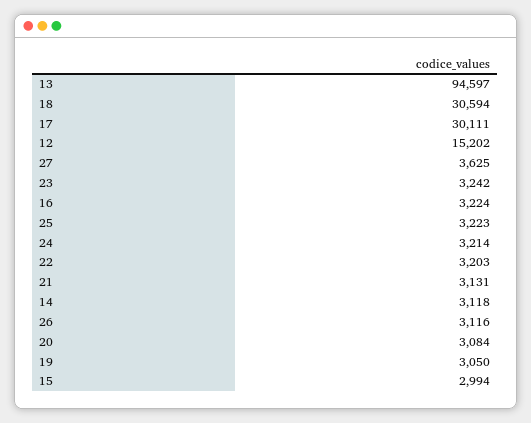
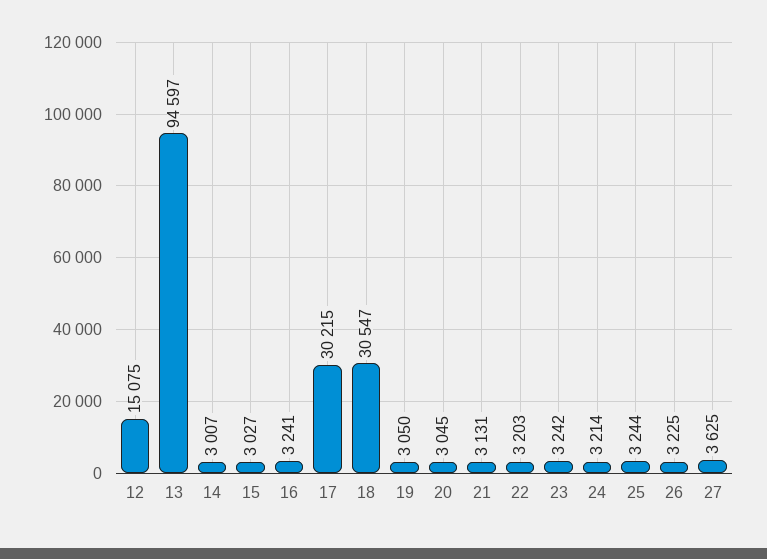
18: 30594 -> 30547
17: 30111 -> 30215
12: 15202 -> 15075
16: 3224 -> 3241
25: 3223 -> 3244
14: 3118 -> 3007
26: 3116 -> 3225
20: 3084 -> 3045
15: 2994 -> 3027

